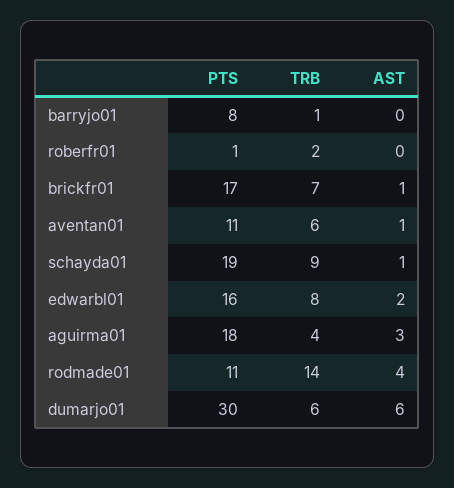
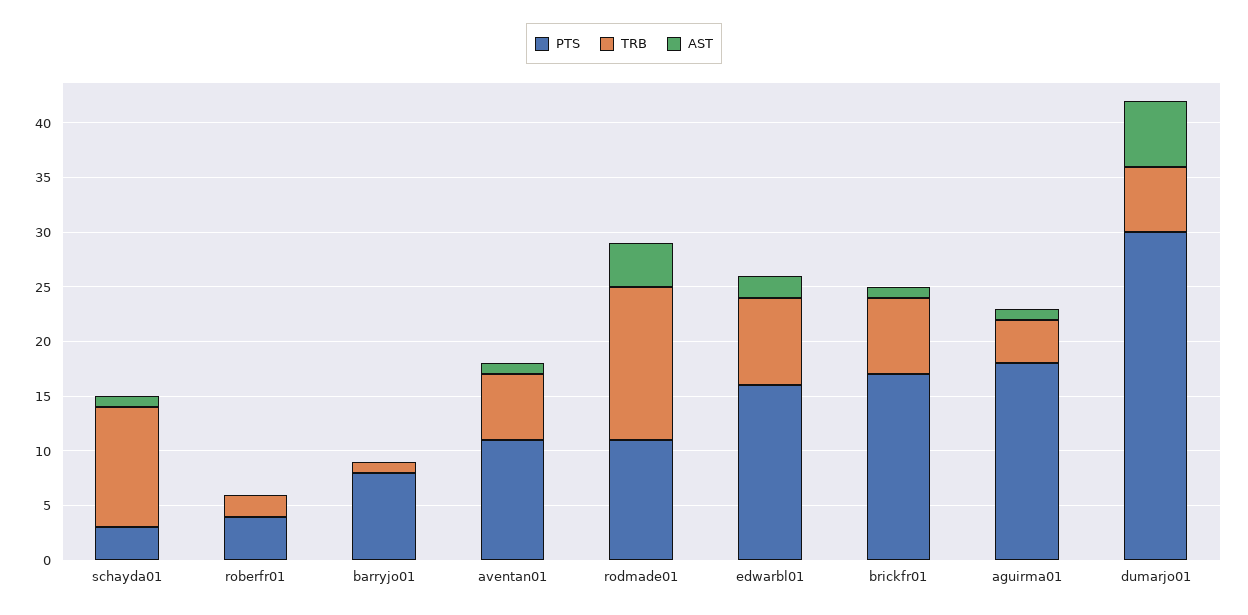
PTS, roberfr01: 1 -> 4
PTS, schayda01: 19 -> 3
TRB, schayda01: 9 -> 11
AST, aguirma01: 3 -> 1

